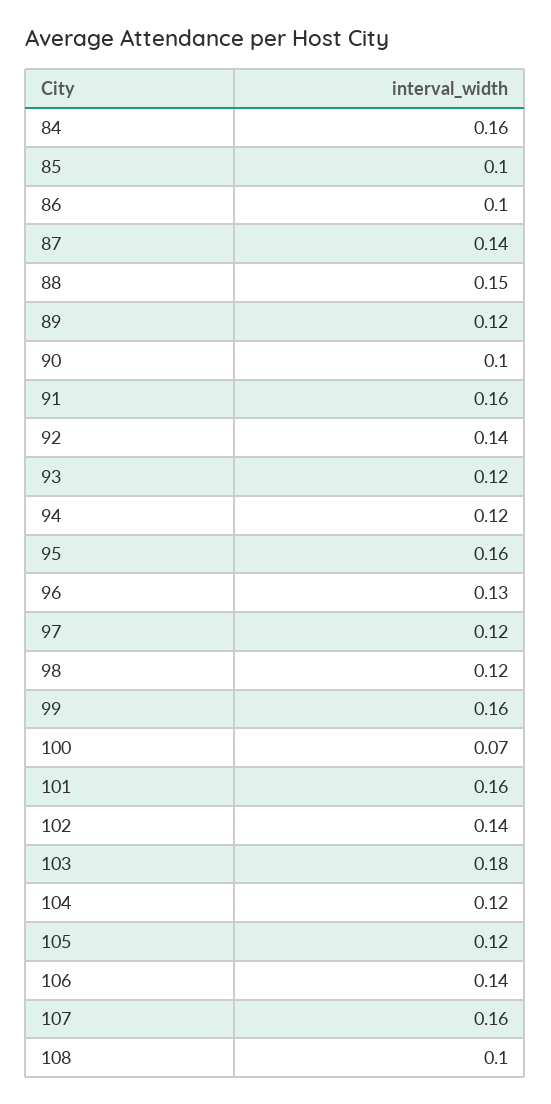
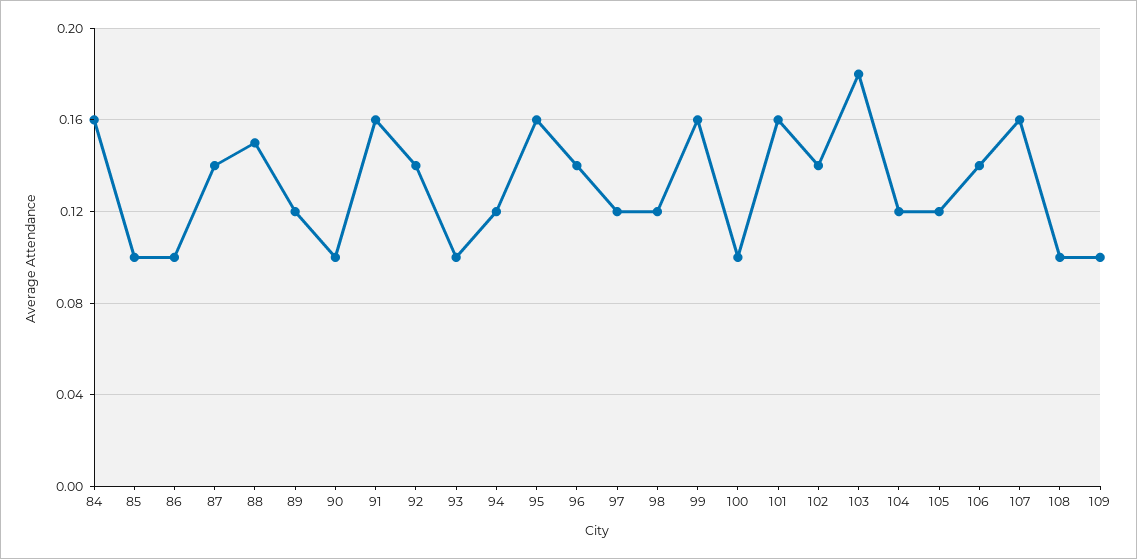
93: 0.12 -> 0.1
96: 0.13 -> 0.14
100: 0.07 -> 0.1
109: none -> 0.1

